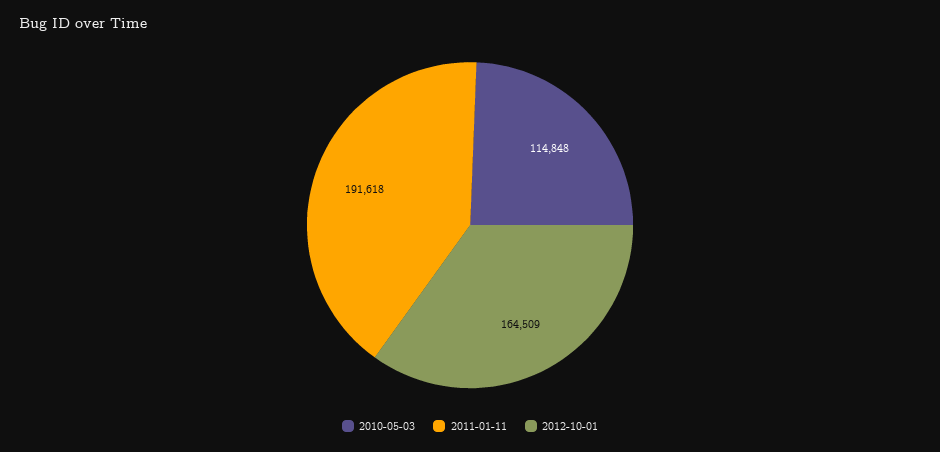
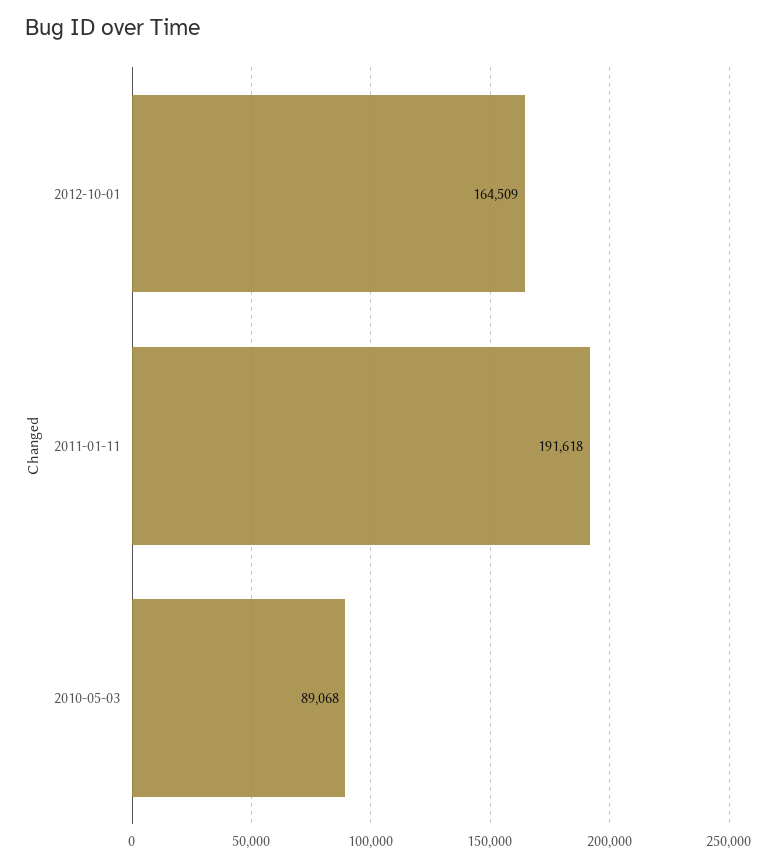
2010-05-03: 114848 -> 89068

